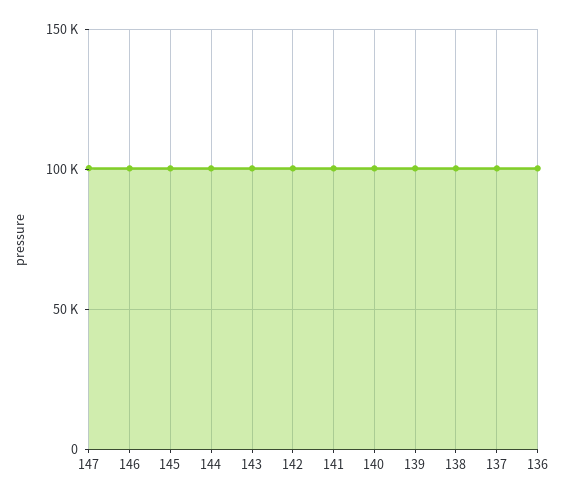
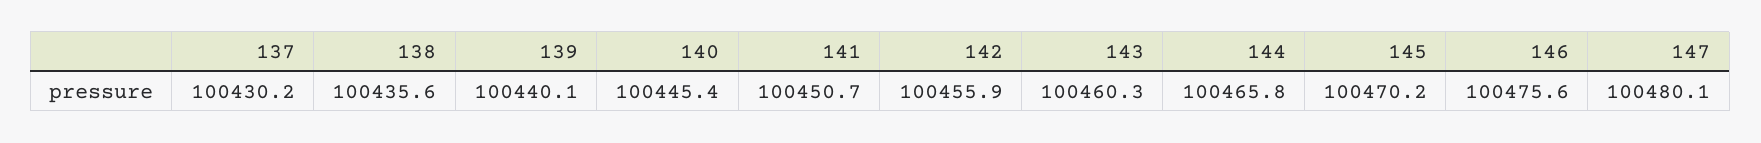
136: 100000 -> none

